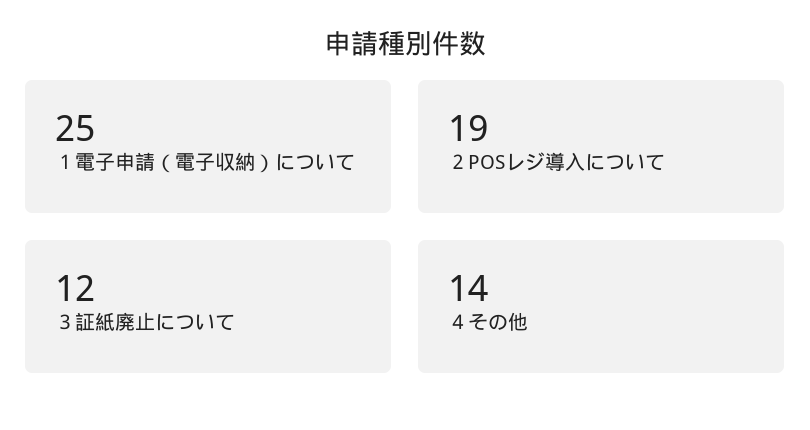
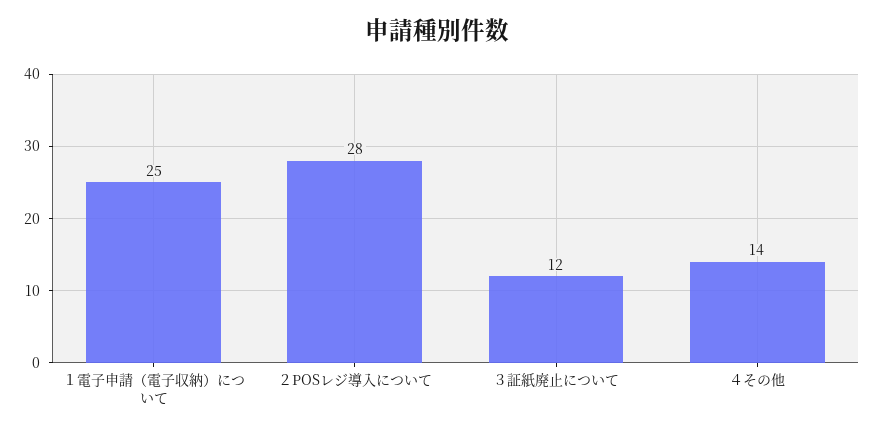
２POSレジ導入について: 19 -> 28

